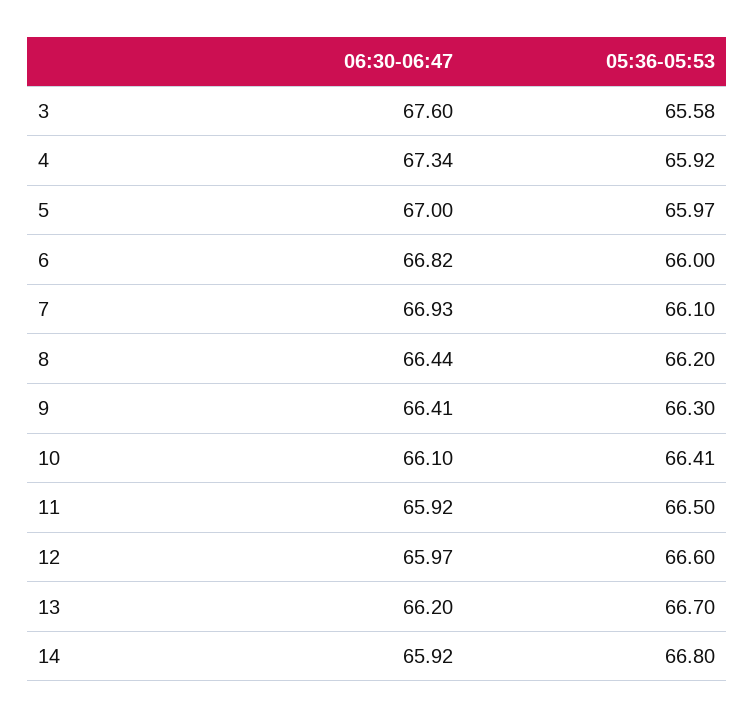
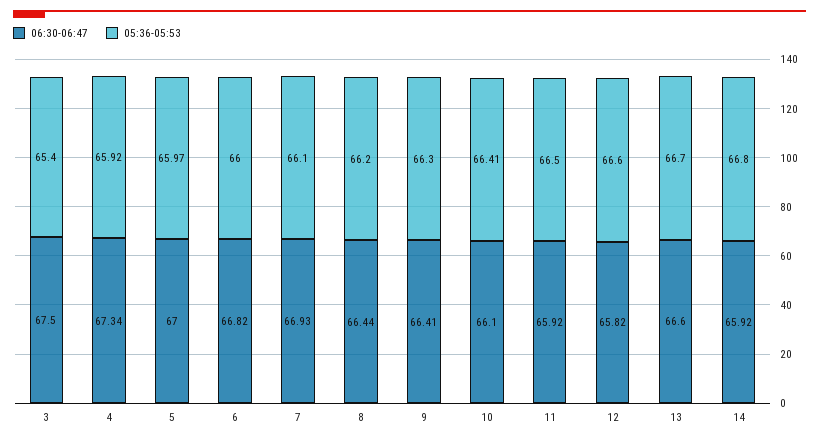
06:30-06:47, 3: 67.6 -> 67.5
05:36-05:53, 3: 65.58 -> 65.4
06:30-06:47, 12: 65.97 -> 65.82
06:30-06:47, 13: 66.2 -> 66.6

